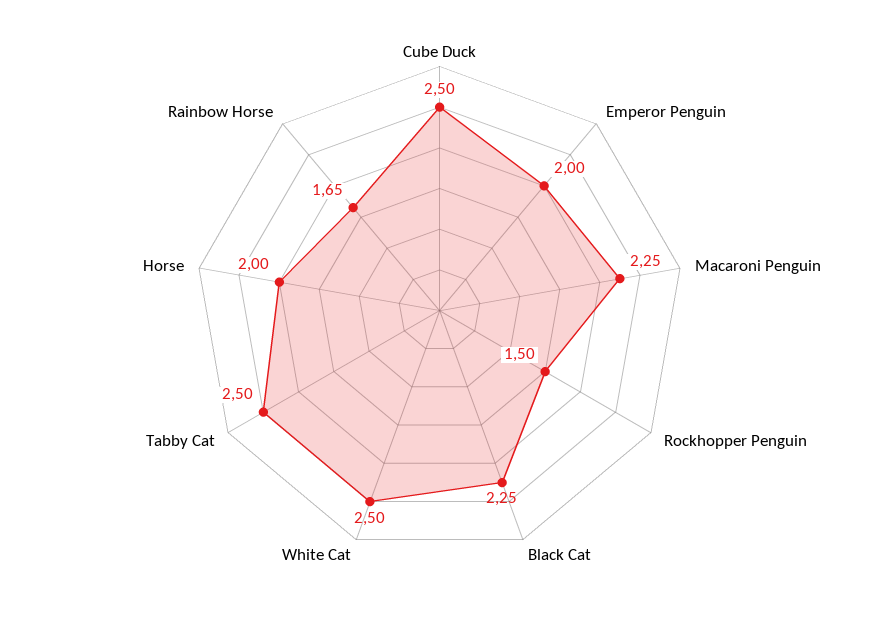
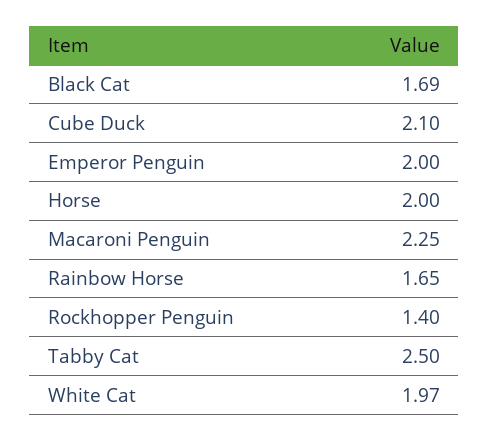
Cube Duck: 2.5 -> 2.1
Rockhopper Penguin: 1.5 -> 1.4
Black Cat: 2.25 -> 1.69
White Cat: 2.5 -> 1.97

